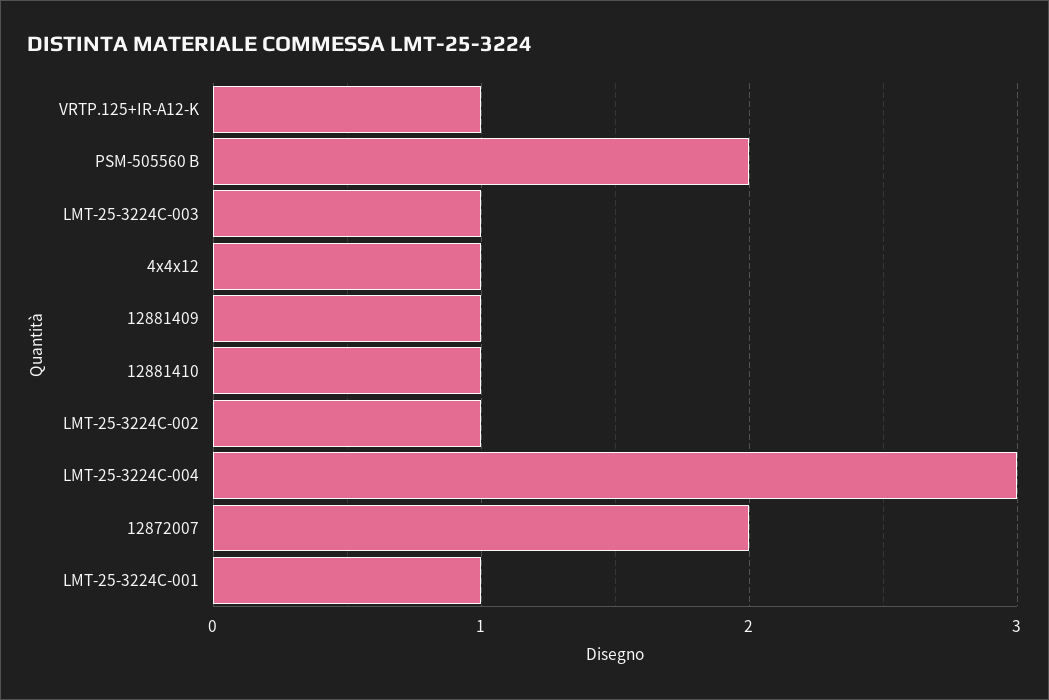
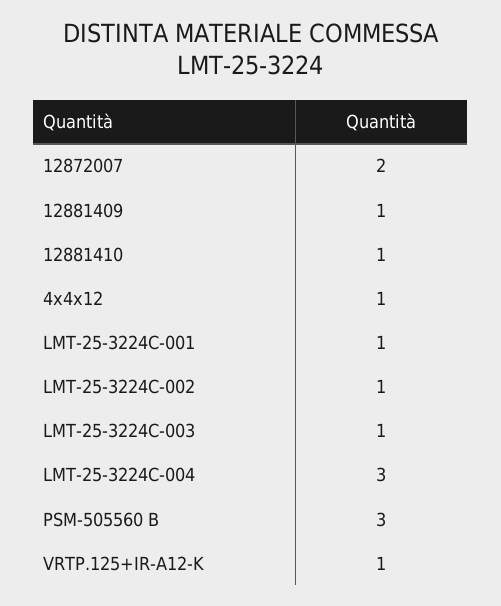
PSM-505560 B: 2 -> 3

